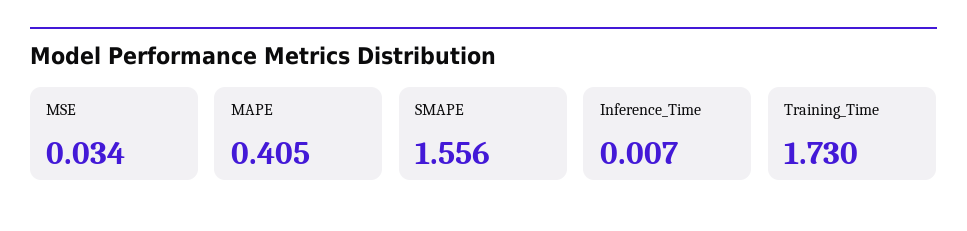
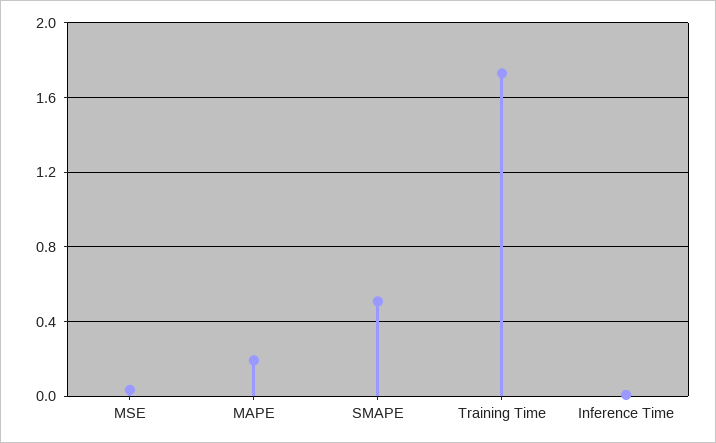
MAPE: 0.405 -> 0.2
SMAPE: 1.556 -> 0.5

